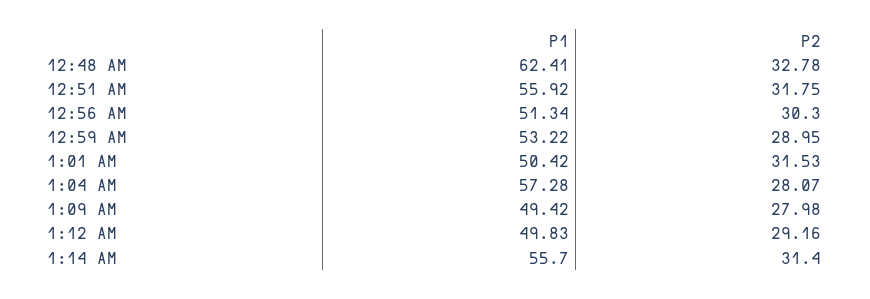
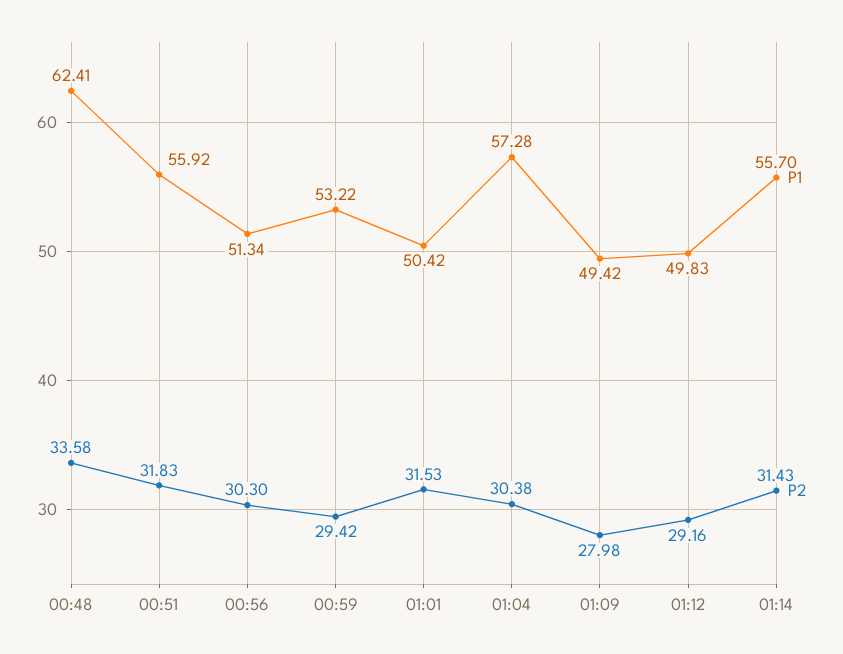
P2, 12:48 AM: 32.78 -> 33.58
P2, 12:51 AM: 31.75 -> 31.83
P2, 12:59 AM: 28.95 -> 29.42
P2, 1:04 AM: 28.07 -> 30.38
P2, 1:14 AM: 31.4 -> 31.43

